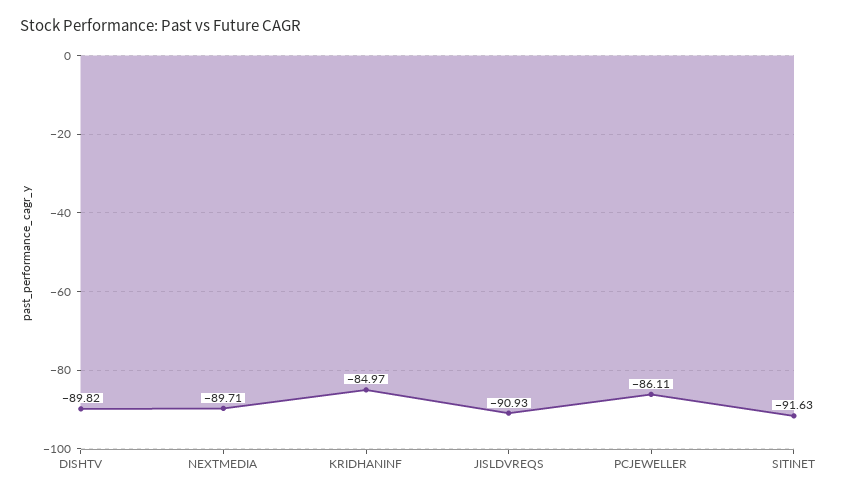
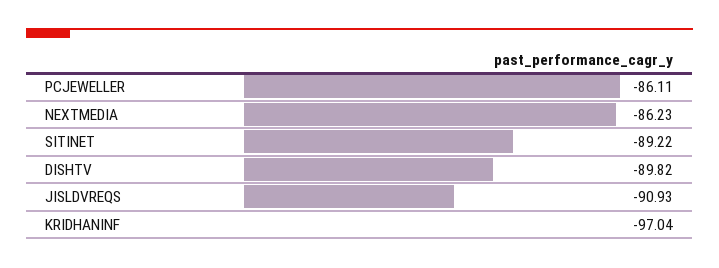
NEXTMEDIA: -89.71 -> -86.23
KRIDHANINF: -84.97 -> -97.04
SITINET: -91.63 -> -89.22

